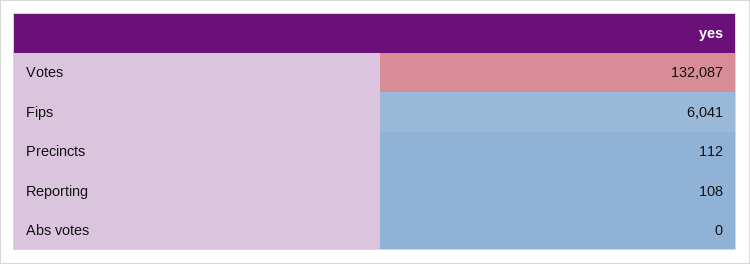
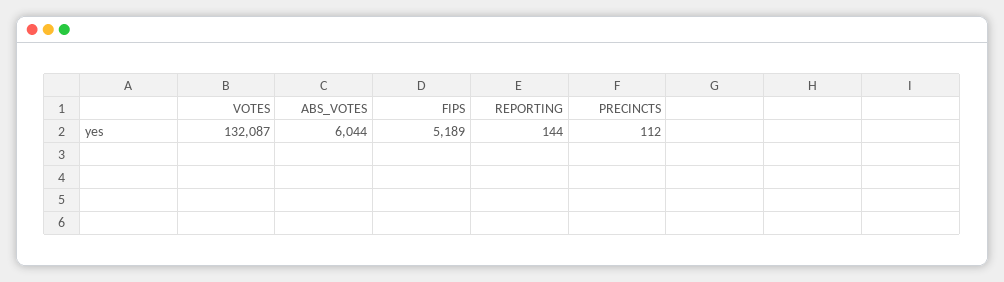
Fips: 6041 -> 5189
Reporting: 108 -> 144
Abs votes: 0 -> 6044

